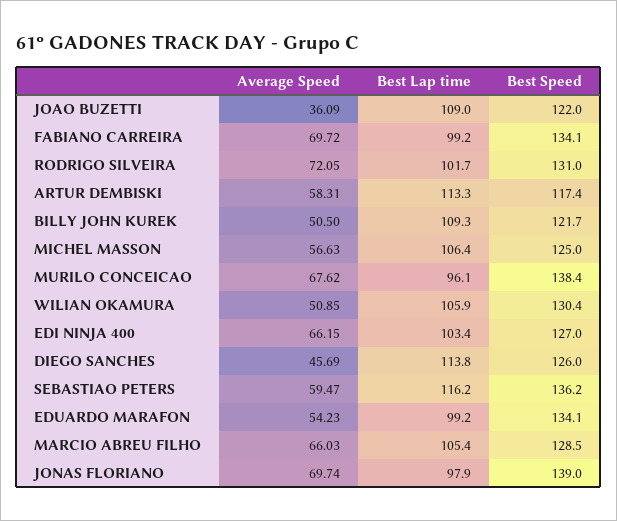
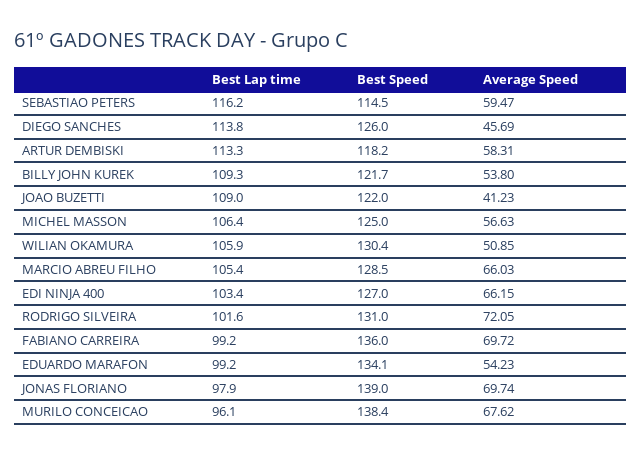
Average Speed, JOAO BUZETTI: 36.09 -> 41.23
Best Speed, FABIANO CARREIRA: 134.1 -> 136
Best Lap time, RODRIGO SILVEIRA: 101.7 -> 101.6
Best Speed, ARTUR DEMBISKI: 117.4 -> 118.2
Average Speed, BILLY JOHN KUREK: 50.5 -> 53.8
Best Speed, SEBASTIAO PETERS: 136.2 -> 114.5

